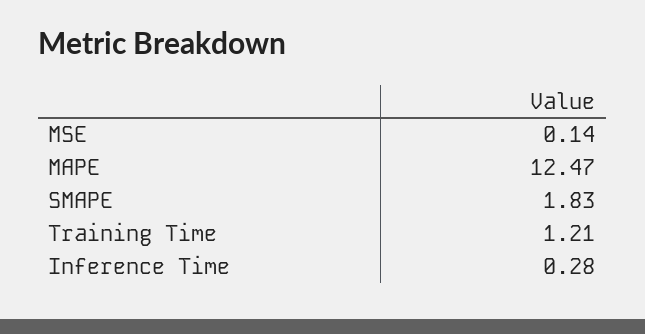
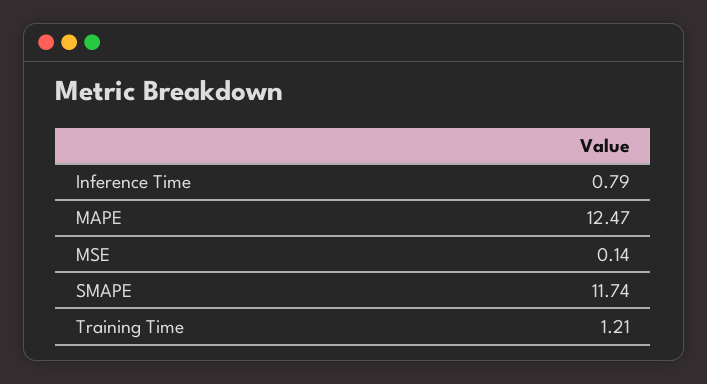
SMAPE: 1.83 -> 11.74
Inference Time: 0.28 -> 0.79

